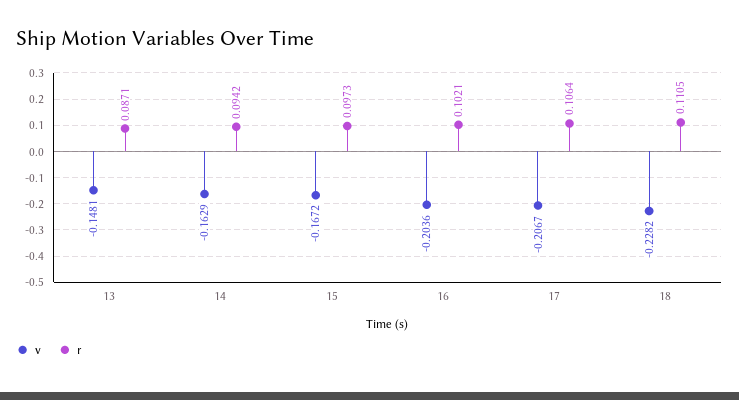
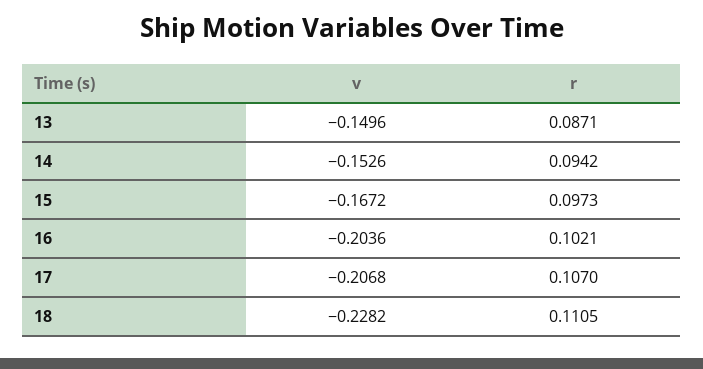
v, 13: -0.1481 -> -0.1496
v, 14: -0.1629 -> -0.1526
v, 17: -0.2067 -> -0.2068
r, 17: 0.1064 -> 0.107

